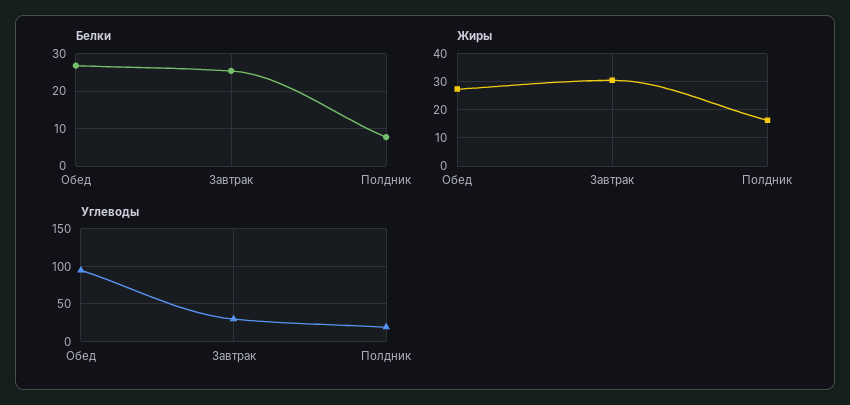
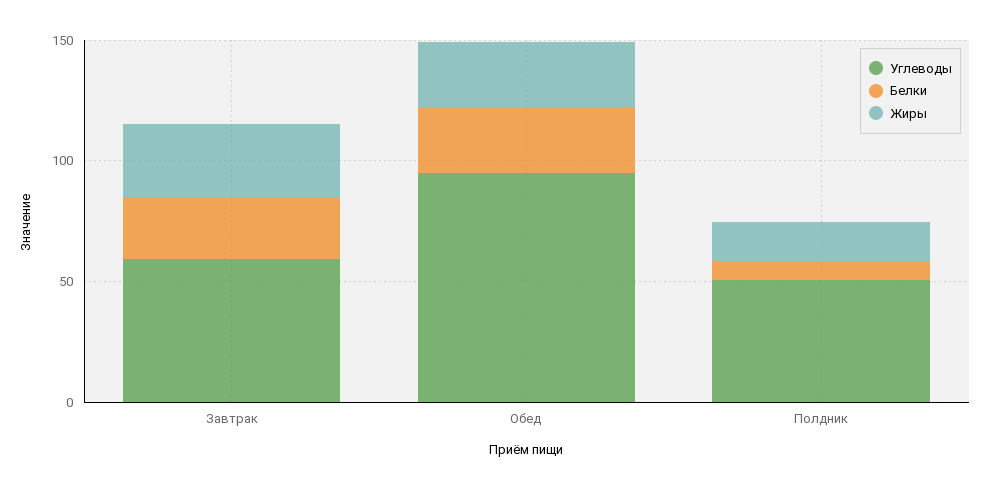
Углеводы, Завтрак: 30 -> 60
Углеводы, Полдник: 20 -> 50

